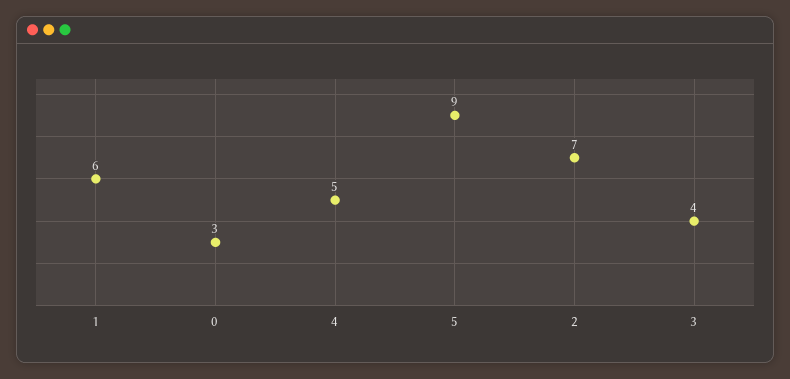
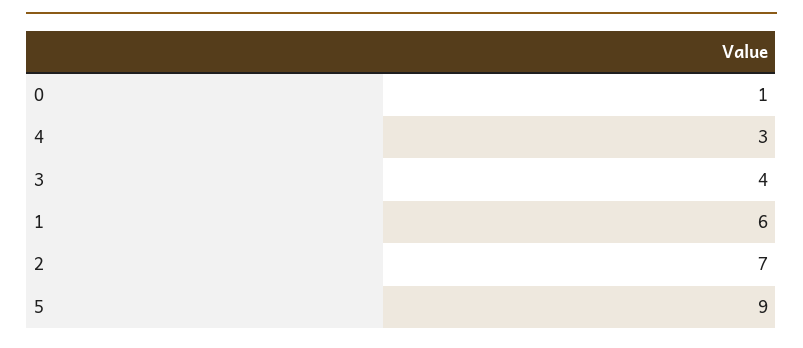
0: 3 -> 1
4: 5 -> 3

